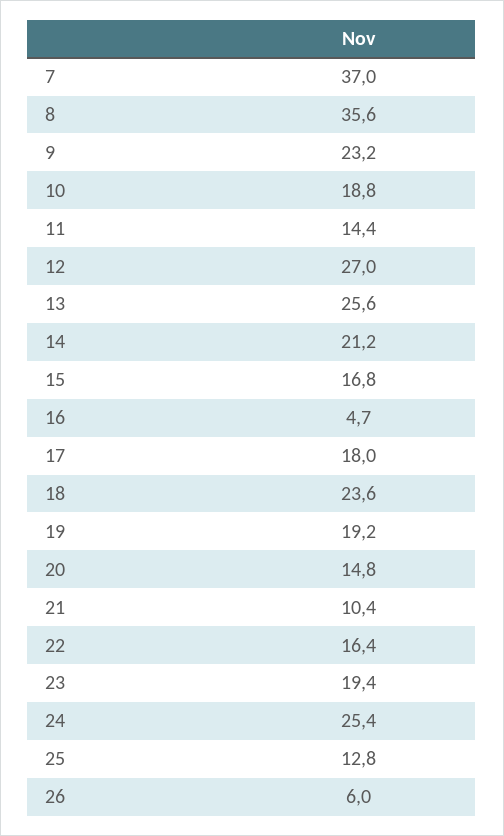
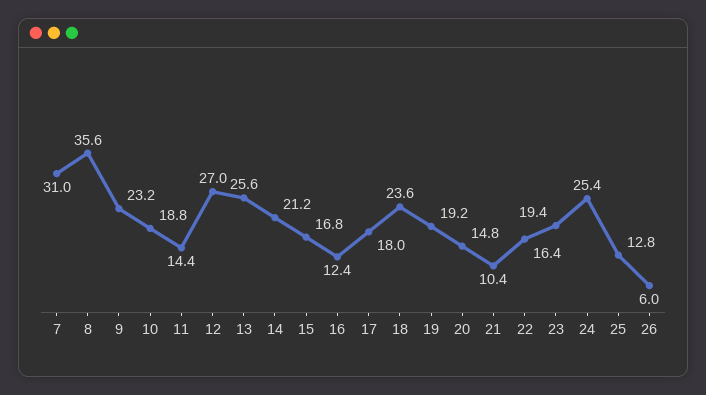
7: 37 -> 31
16: 4.7 -> 12.4

